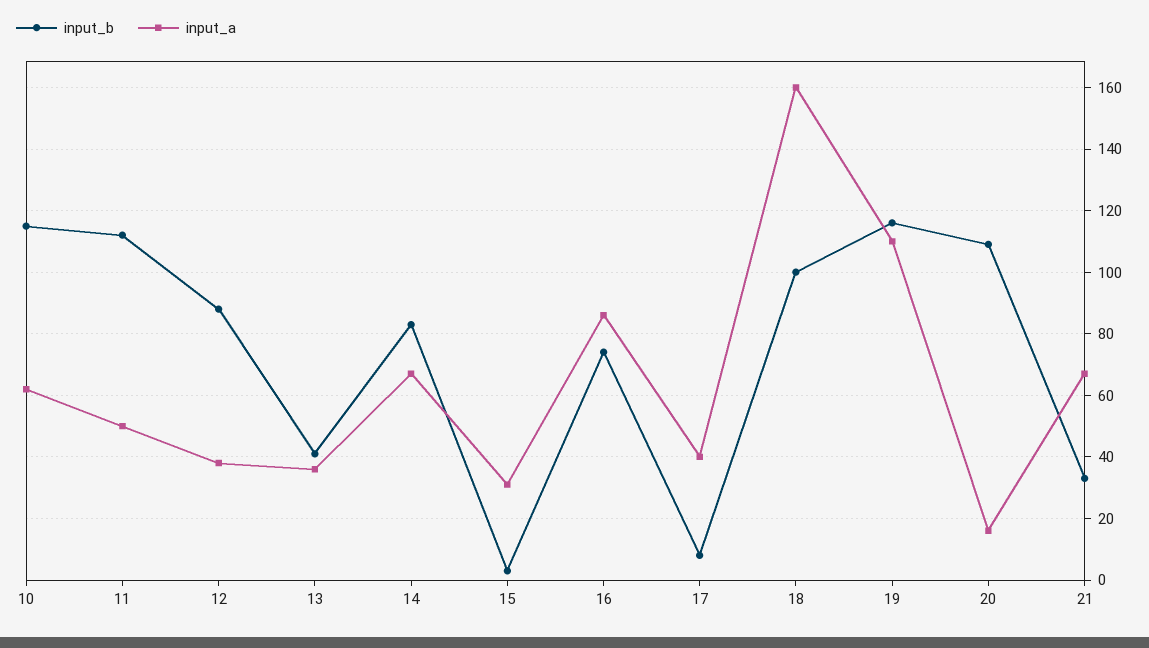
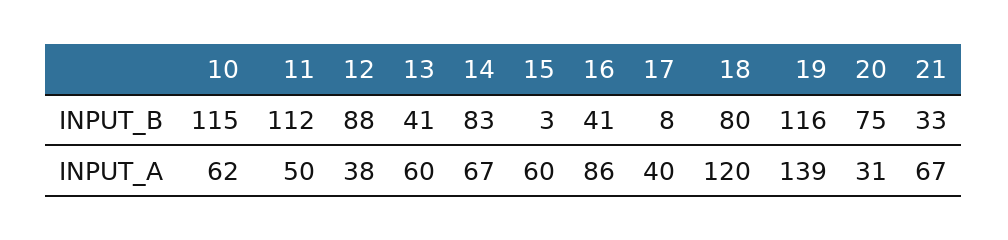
input_a, 13: 35 -> 60
input_a, 15: 30 -> 60
input_b, 16: 75 -> 41
input_b, 18: 100 -> 80
input_a, 18: 160 -> 120
input_a, 19: 110 -> 139
input_b, 20: 110 -> 75
input_a, 20: 15 -> 31

